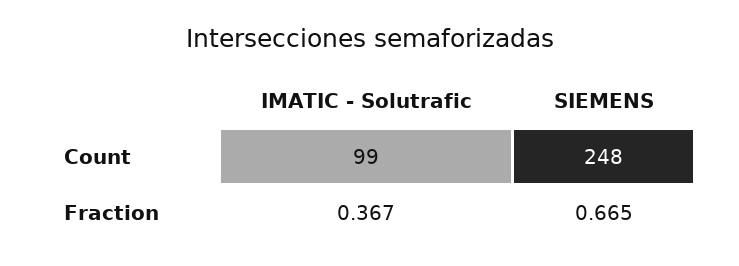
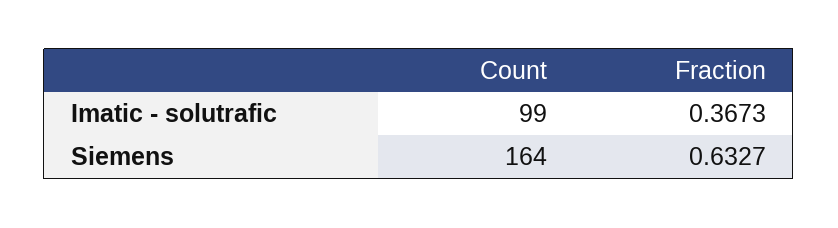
SIEMENS, Count: 248 -> 164
SIEMENS, Fraction: 0.665 -> 0.6327

